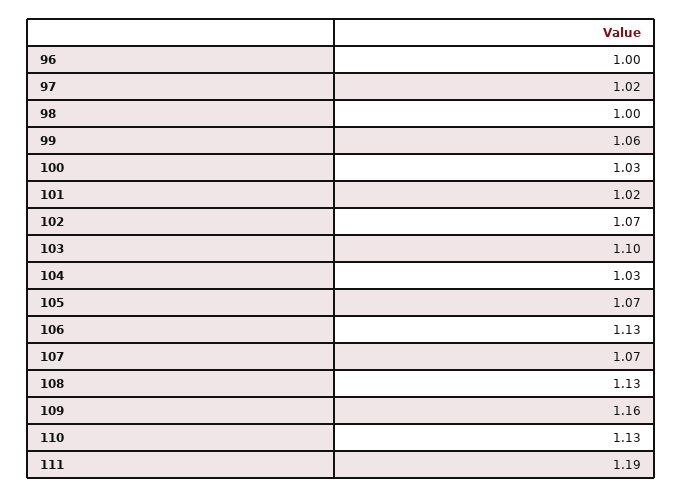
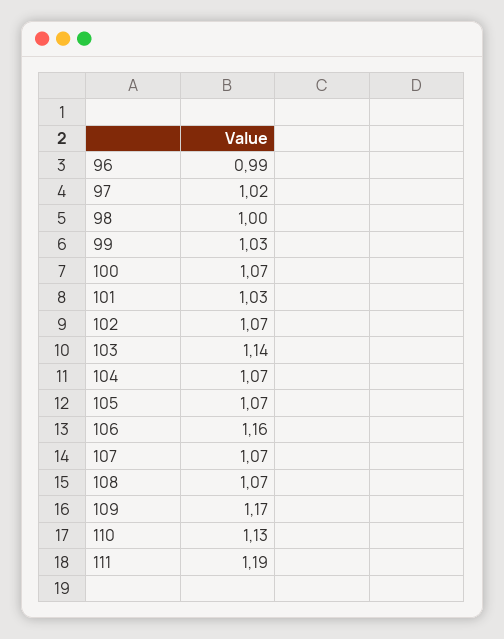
96: 1 -> 0.99
99: 1.06 -> 1.03
100: 1.03 -> 1.07
101: 1.02 -> 1.03
103: 1.1 -> 1.14
104: 1.03 -> 1.07
106: 1.13 -> 1.16
108: 1.13 -> 1.07
109: 1.16 -> 1.17

